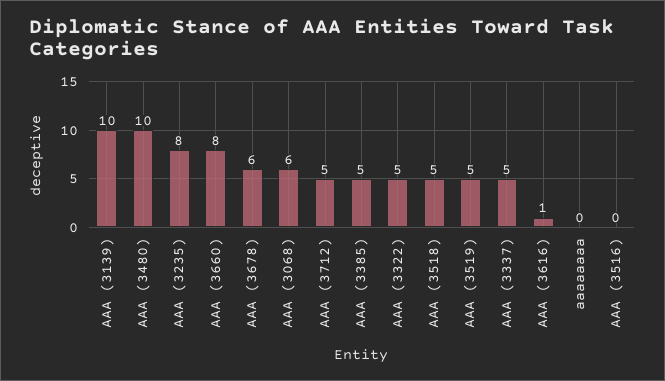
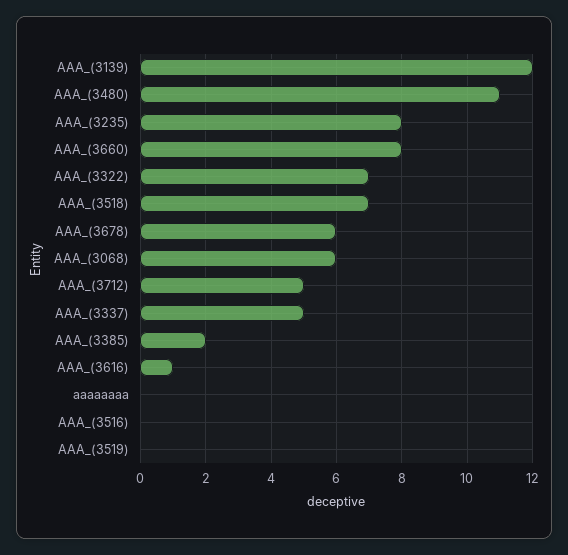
AAA (3139): 10 -> 12
AAA (3480): 10 -> 11
AAA (3385): 5 -> 2
AAA (3322): 5 -> 7
AAA (3518): 5 -> 7
AAA (3519): 5 -> 0

